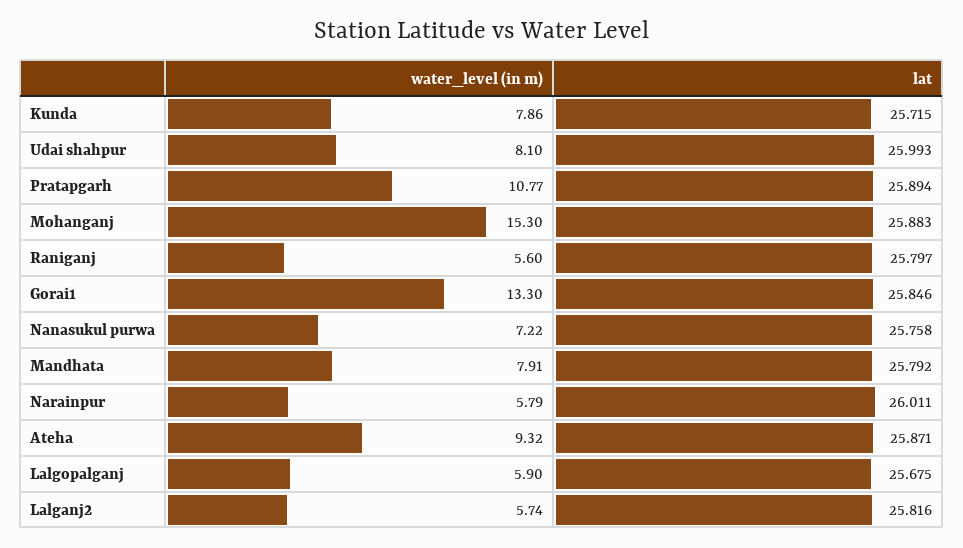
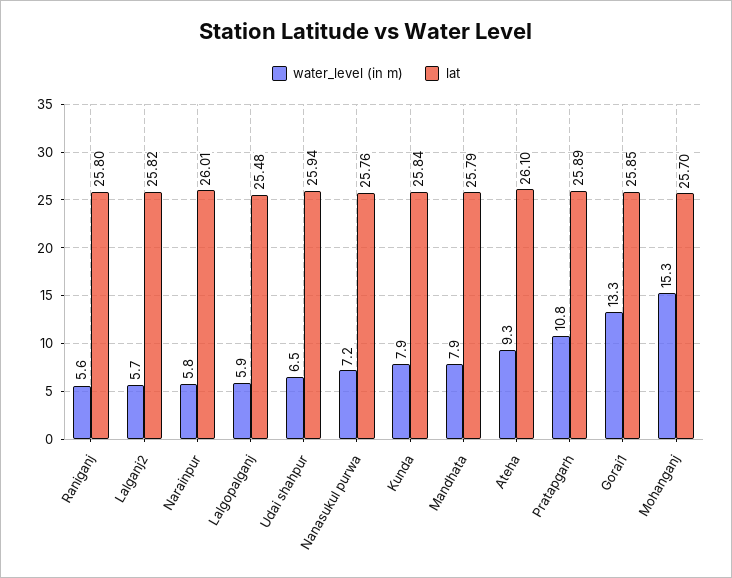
lat, Kunda: 25.715 -> 25.84
water_level (in m), Udai shahpur: 8.1 -> 6.5
lat, Udai shahpur: 25.993 -> 25.94
lat, Mohanganj: 25.883 -> 25.7
lat, Ateha: 25.871 -> 26.1
lat, Lalgopalganj: 25.675 -> 25.48

